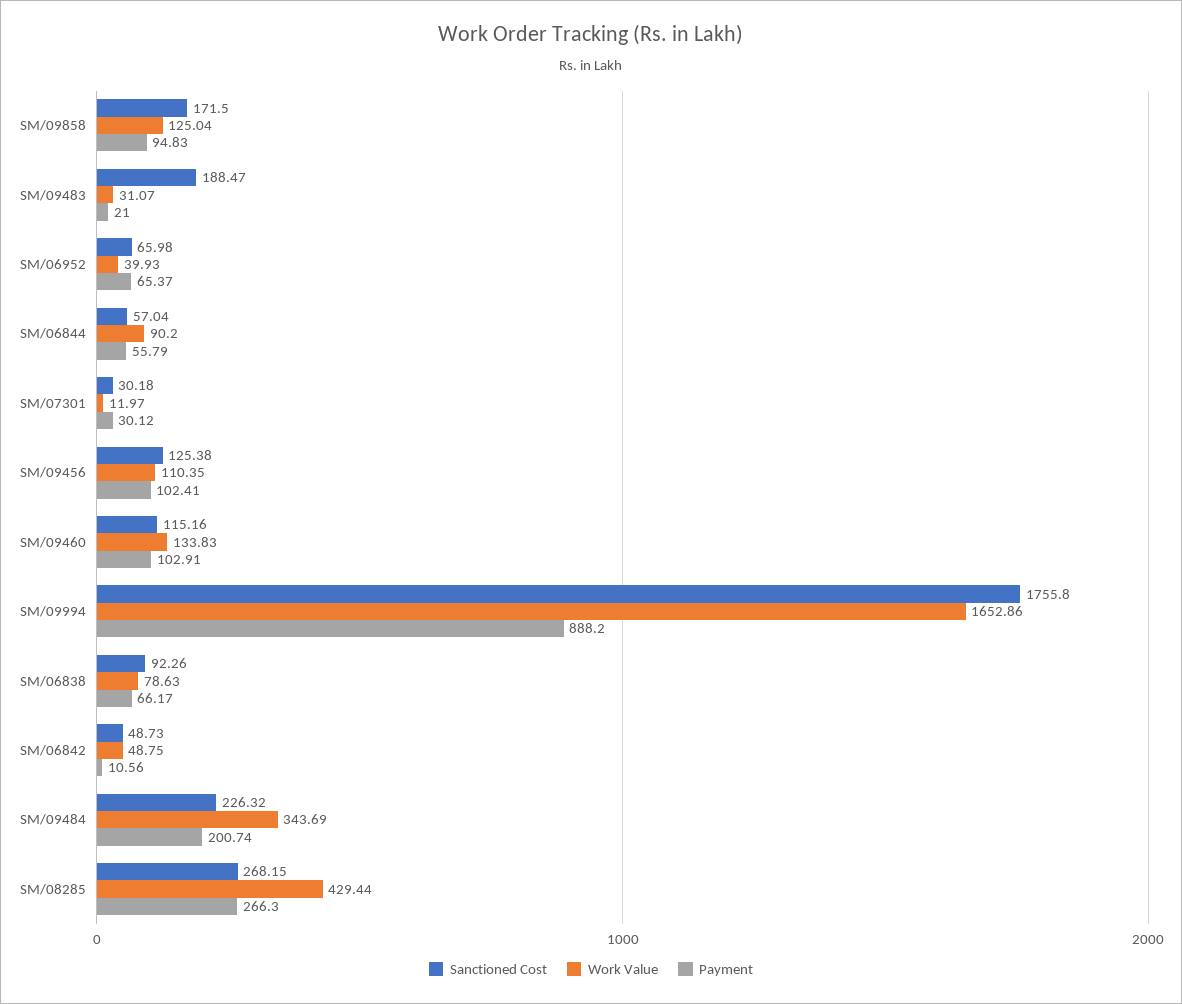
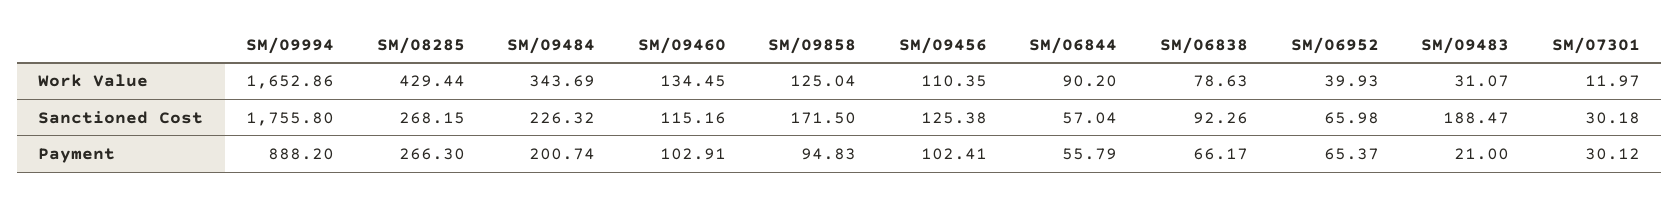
Work Value, SM/09460: 133.83 -> 134.45
Sanctioned Cost, SM/06842: 48.73 -> none
Work Value, SM/06842: 48.75 -> none
Payment, SM/06842: 10.56 -> none

